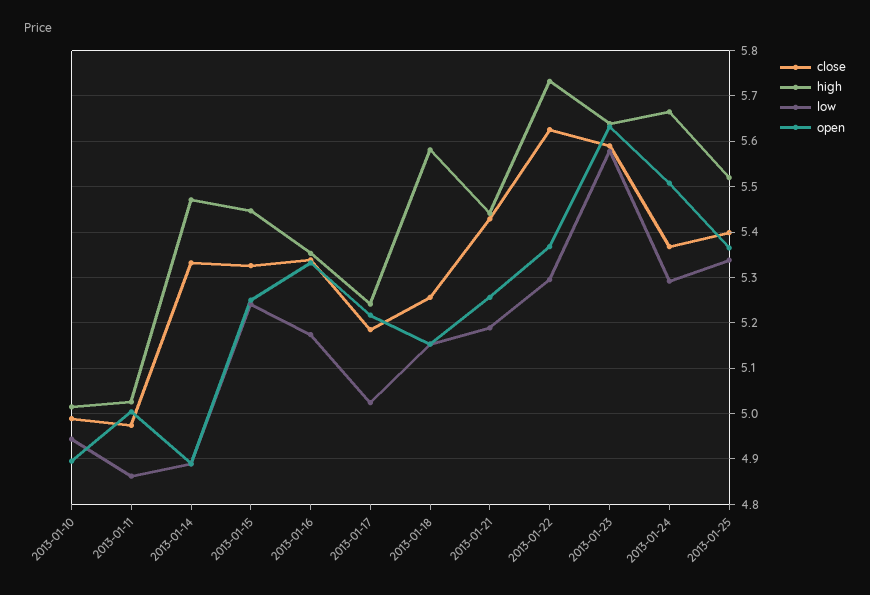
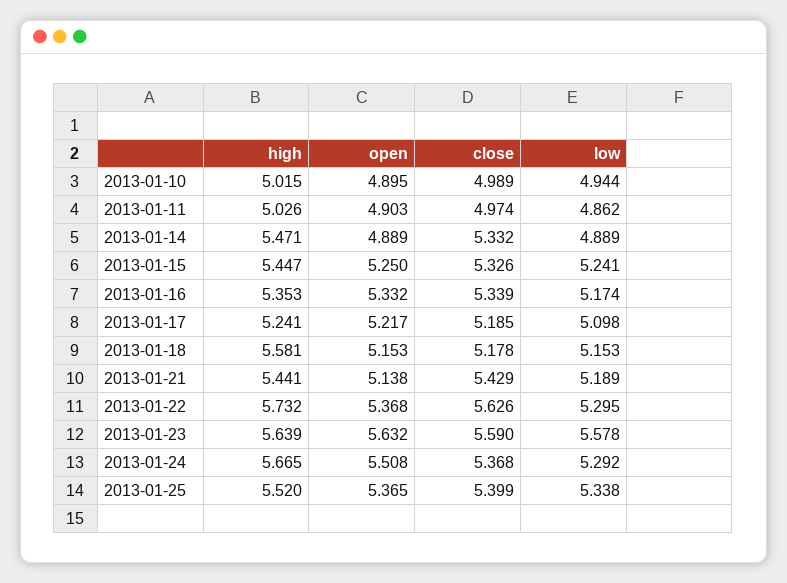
open, 2013-01-11: 5 -> 4.903
low, 2013-01-17: 5.02 -> 5.098
close, 2013-01-18: 5.26 -> 5.178
open, 2013-01-21: 5.26 -> 5.138

